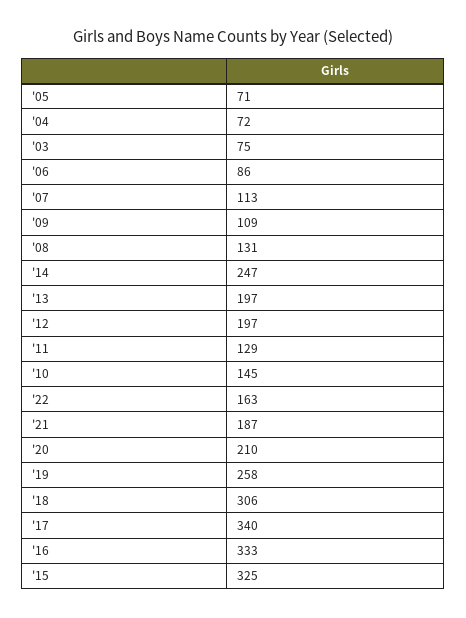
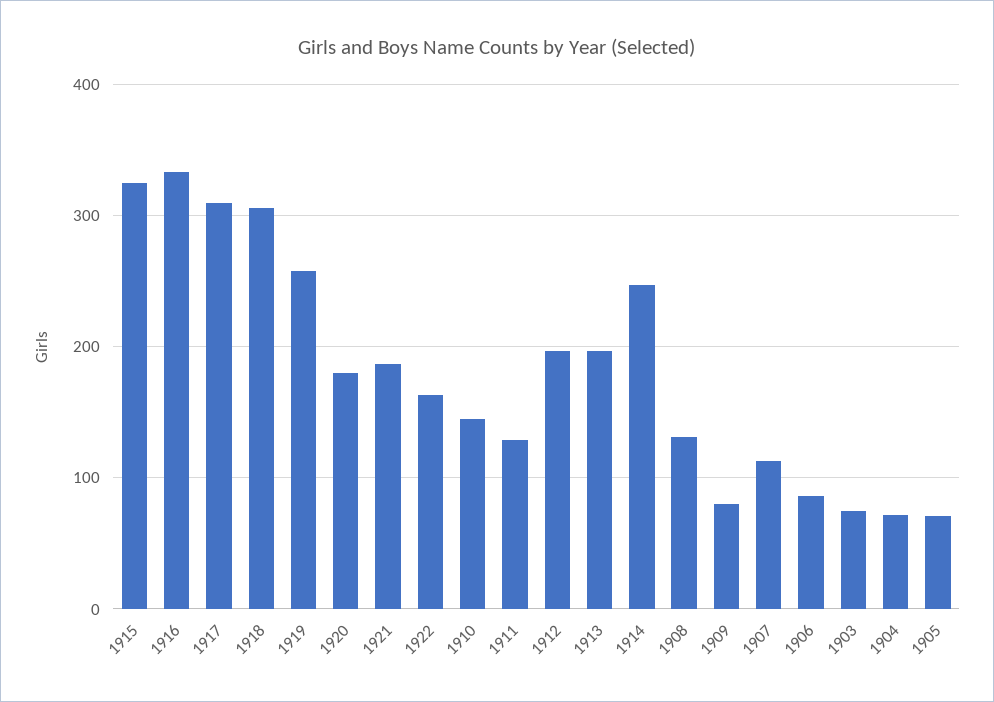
'09: 109 -> 80
'20: 210 -> 180
'17: 340 -> 310

